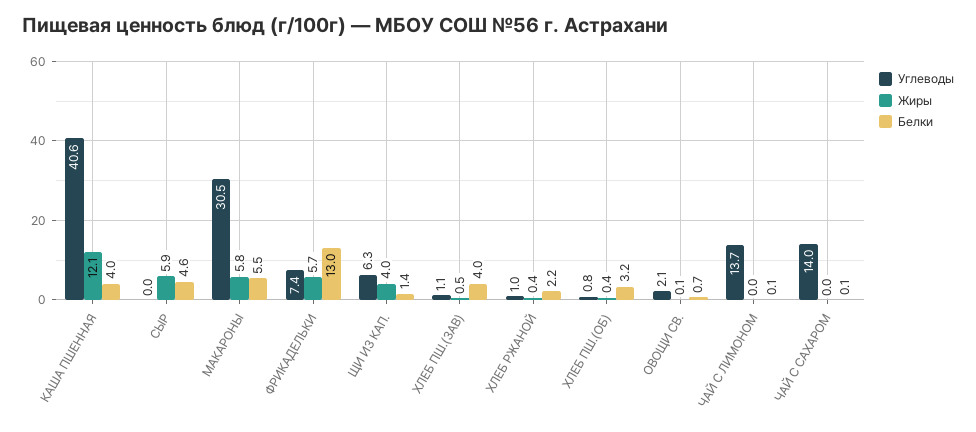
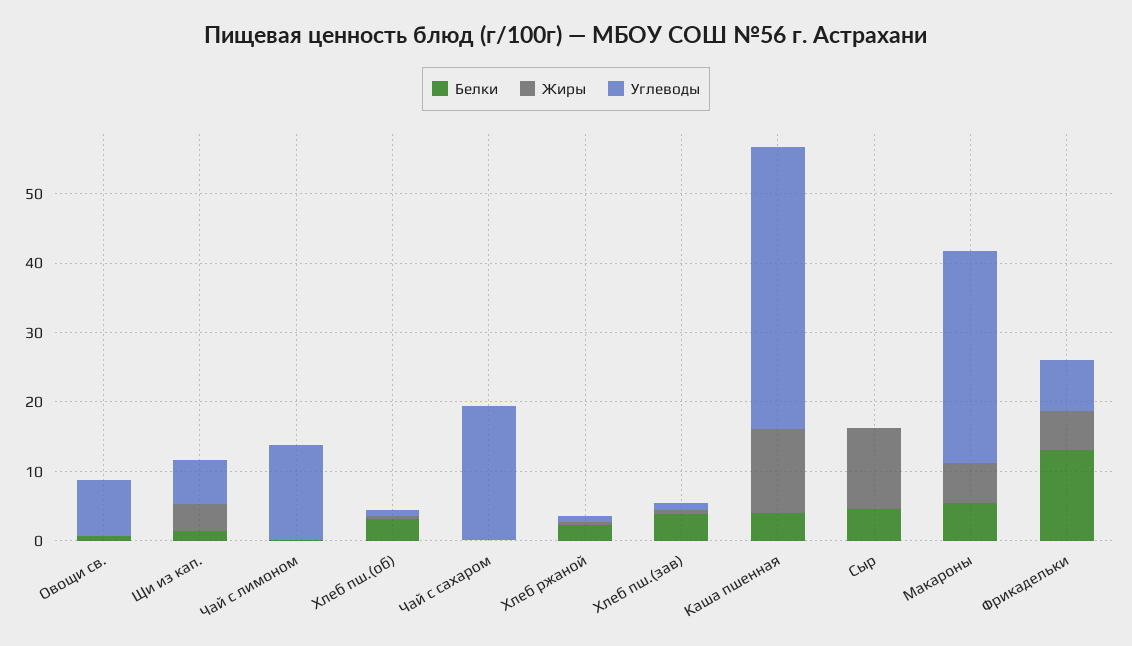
Жиры, СЫР: 5.9 -> 12
Углеводы, ОВОЩИ СВ.: 2.1 -> 8
Углеводы, ЧАЙ С САХАРОМ: 14 -> 20

